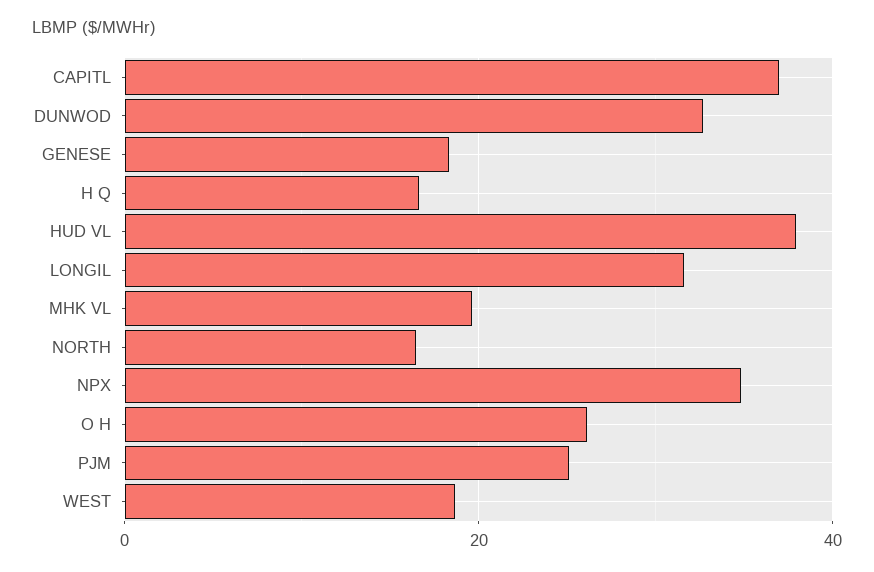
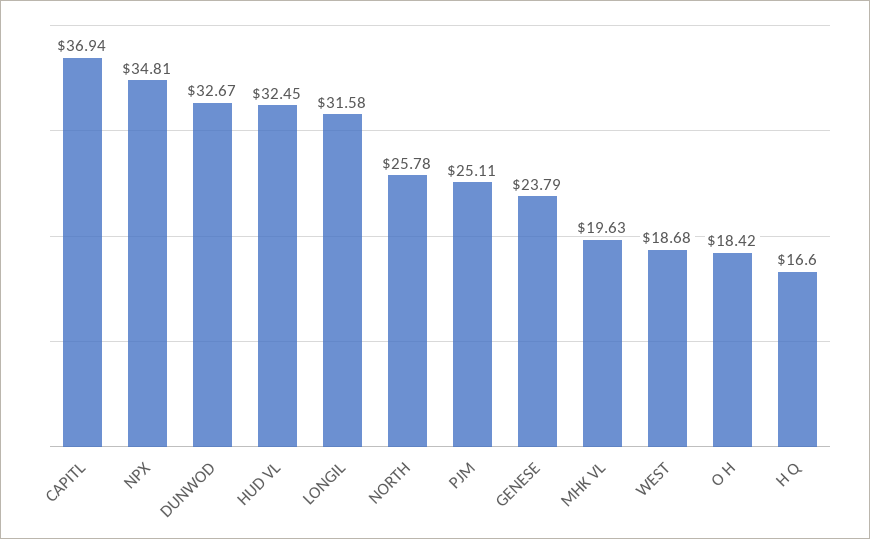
GENESE: 18 -> 23.79
HUD VL: 38 -> 32.45
NORTH: 16 -> 25.78
O H: 26 -> 18.42

